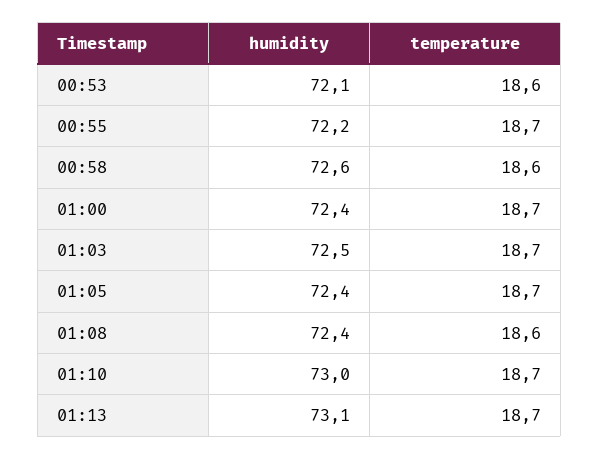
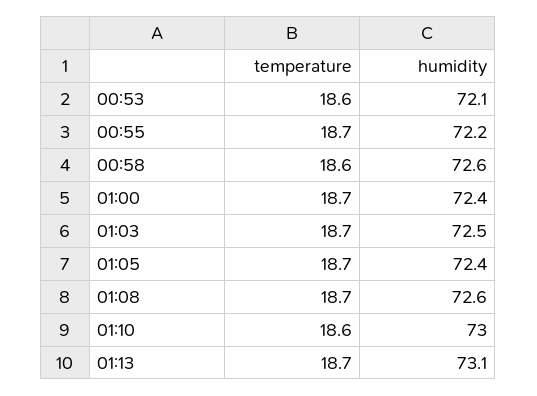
humidity, 01:08: 72.4 -> 72.6
temperature, 01:08: 18.6 -> 18.7
temperature, 01:10: 18.7 -> 18.6

